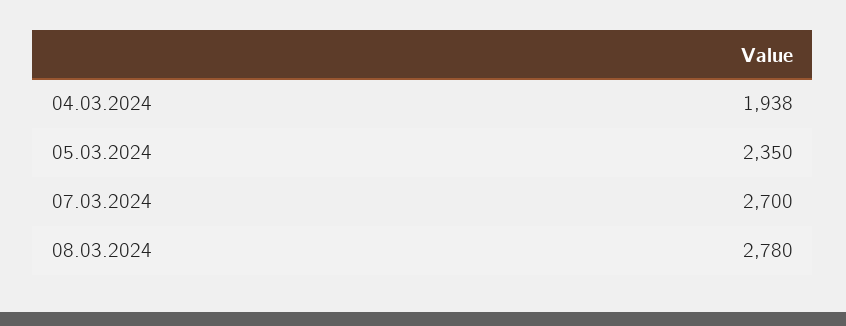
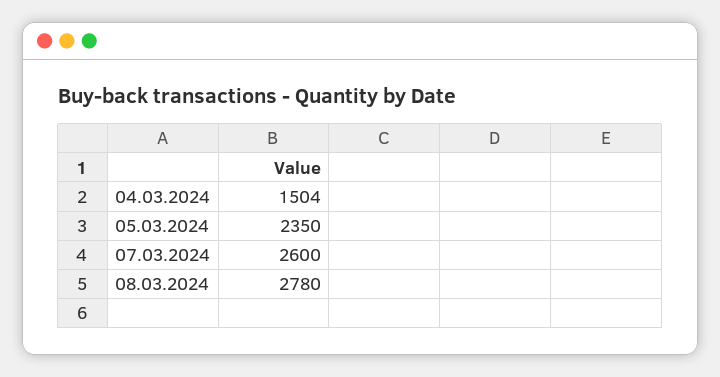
04.03.2024: 1938 -> 1504
07.03.2024: 2700 -> 2600

